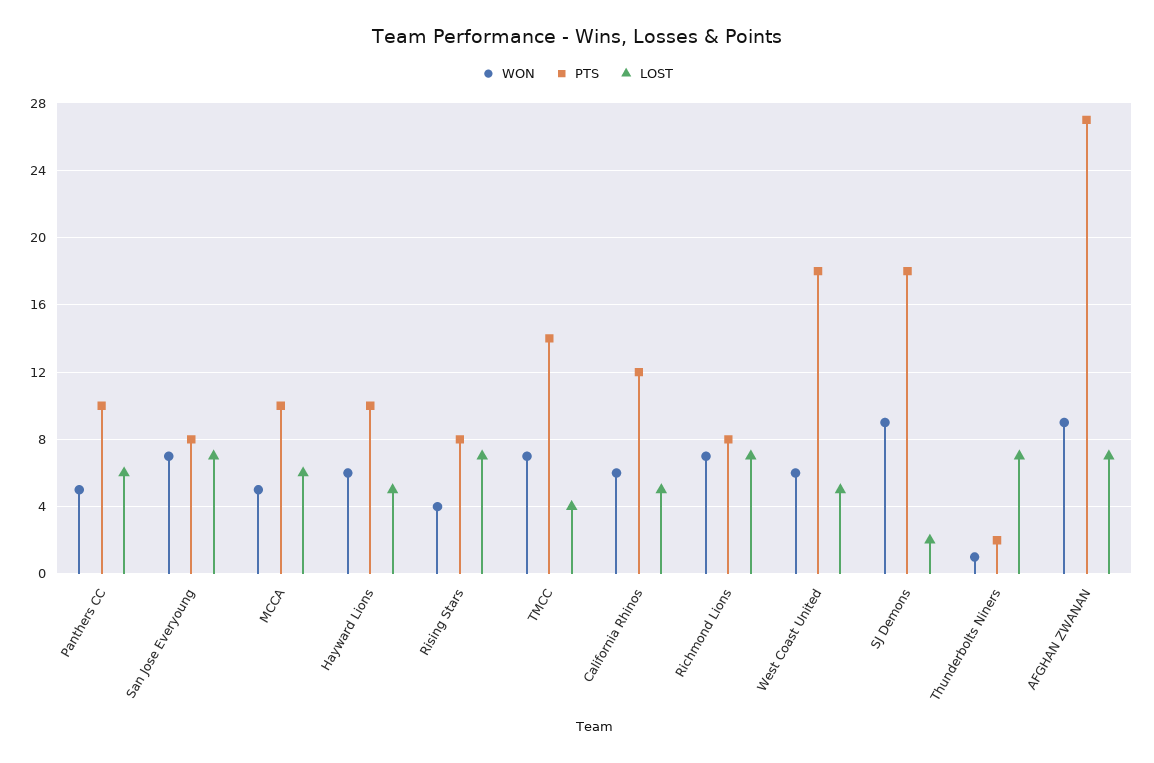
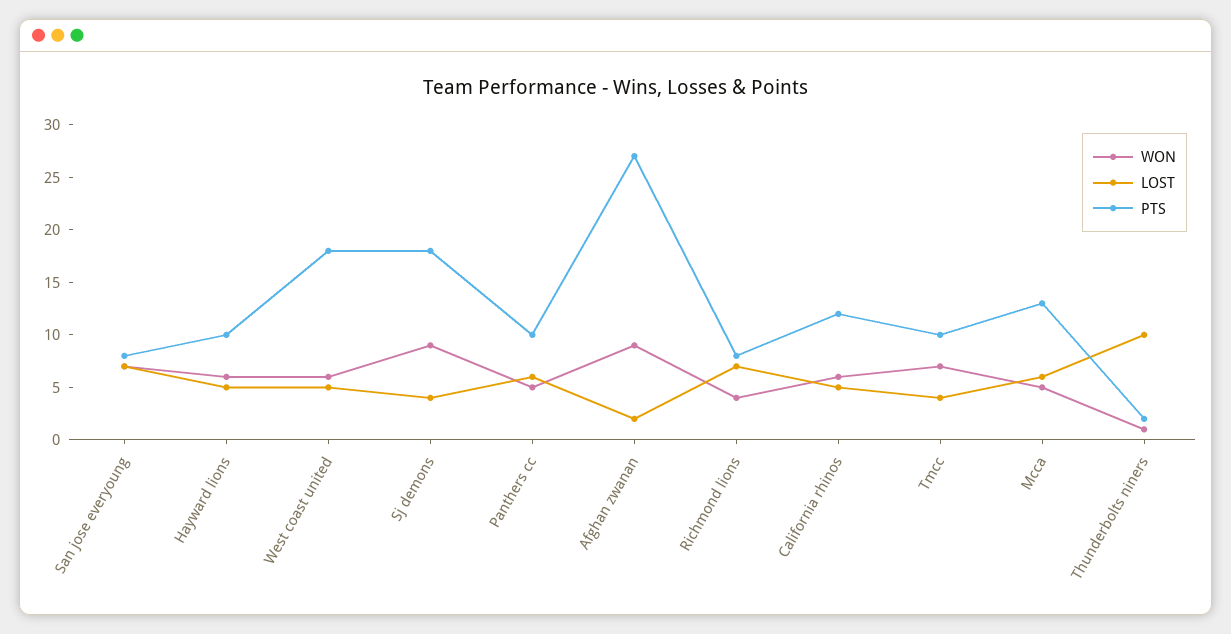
PTS, MCCA: 10 -> 13
WON, Rising Stars: 4 -> none
PTS, Rising Stars: 8 -> none
LOST, Rising Stars: 7 -> none
PTS, TMCC: 14 -> 10
WON, Richmond Lions: 7 -> 4
LOST, SJ Demons: 2 -> 4
LOST, Thunderbolts Niners: 7 -> 10
LOST, AFGHAN ZWANAN: 7 -> 2

